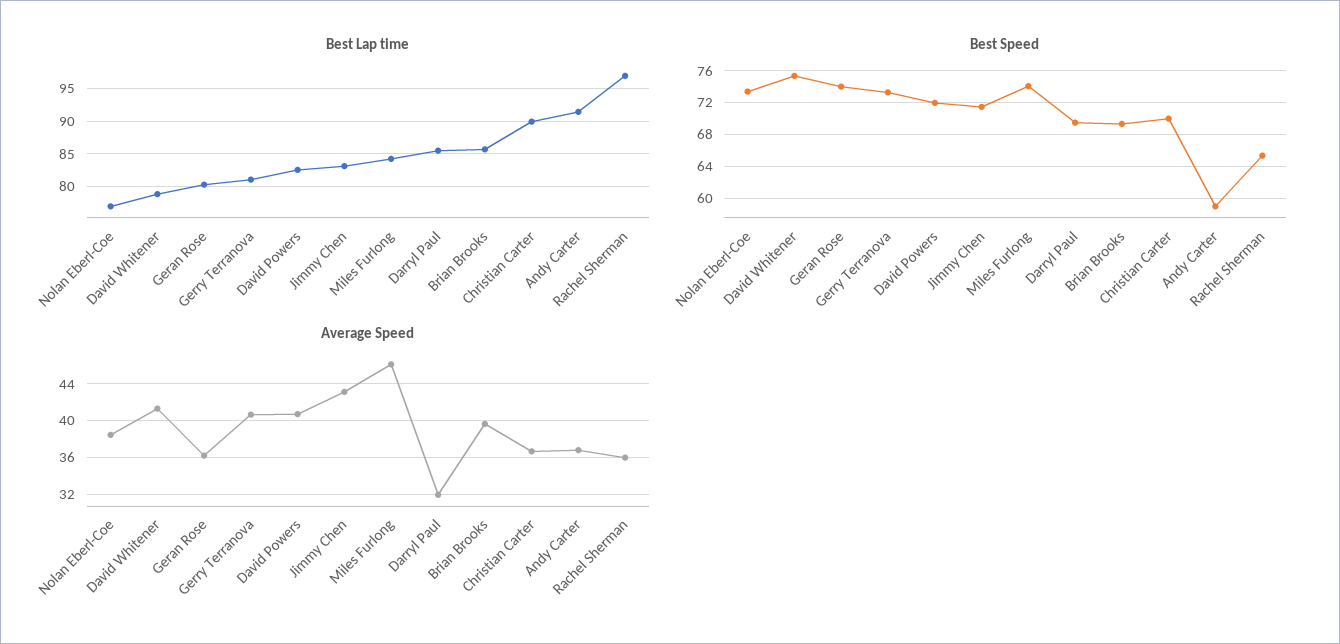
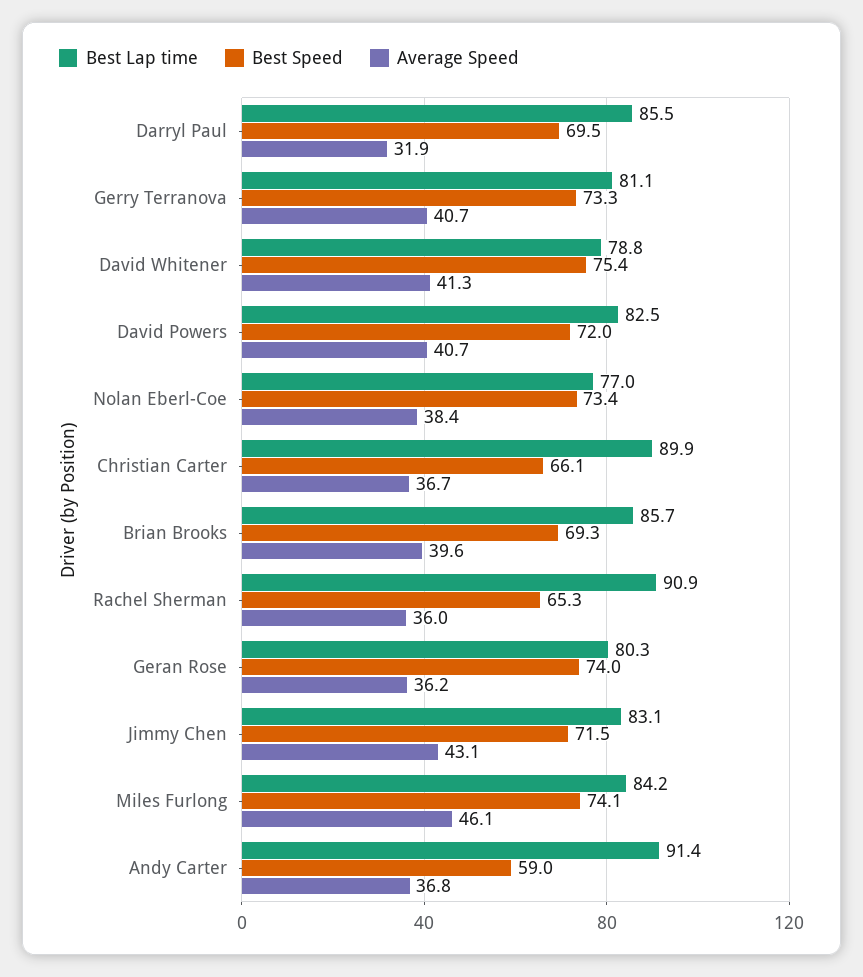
Best Lap time, Rachel Sherman: 97 -> 90.9
Best Speed, Christian Carter: 70 -> 66.1

